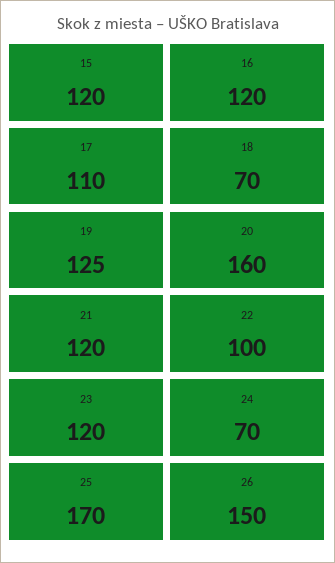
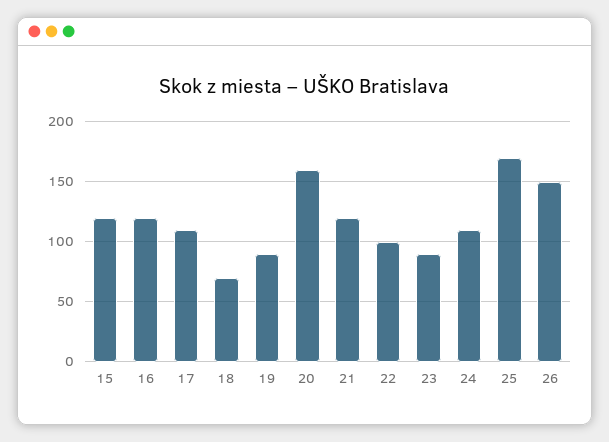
19: 125 -> 90
23: 120 -> 90
24: 70 -> 110

